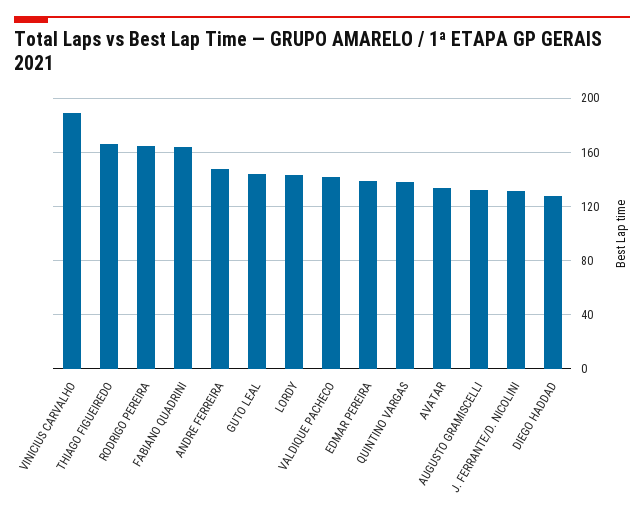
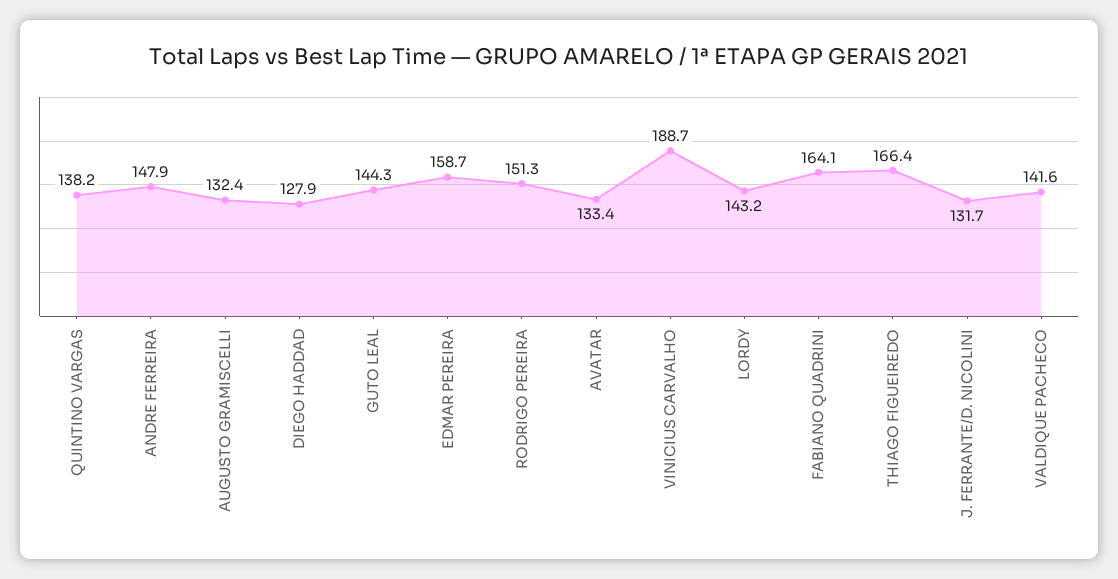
RODRIGO PEREIRA: 165 -> 151.3
EDMAR PEREIRA: 140 -> 158.7

